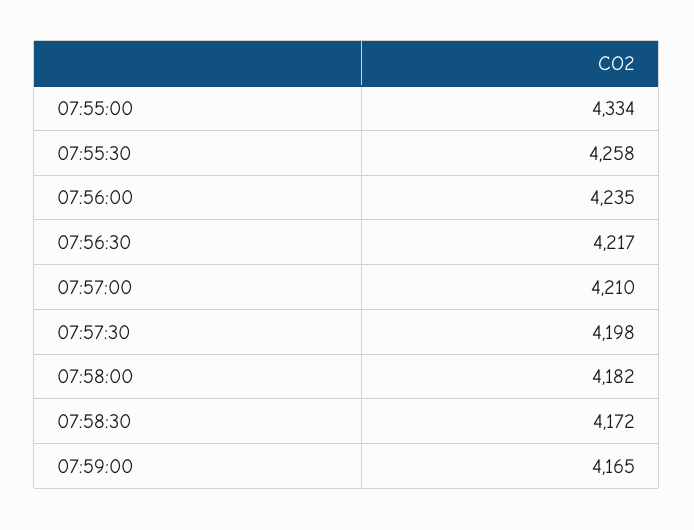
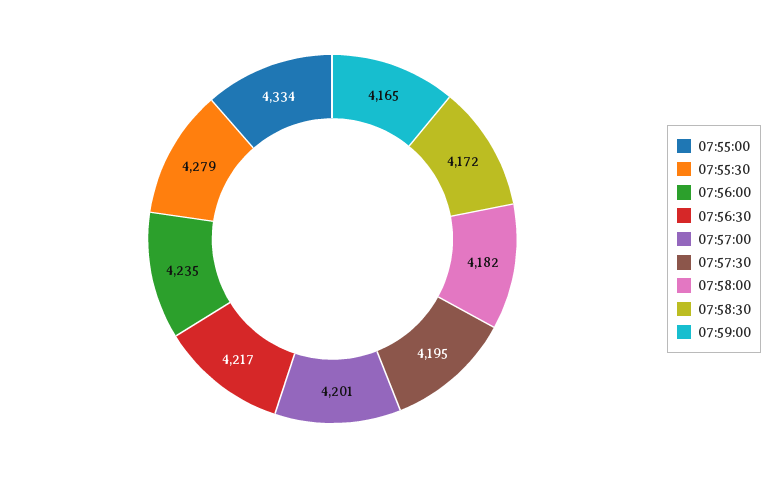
07:55:30: 4258 -> 4279
07:57:00: 4210 -> 4201
07:57:30: 4198 -> 4195

